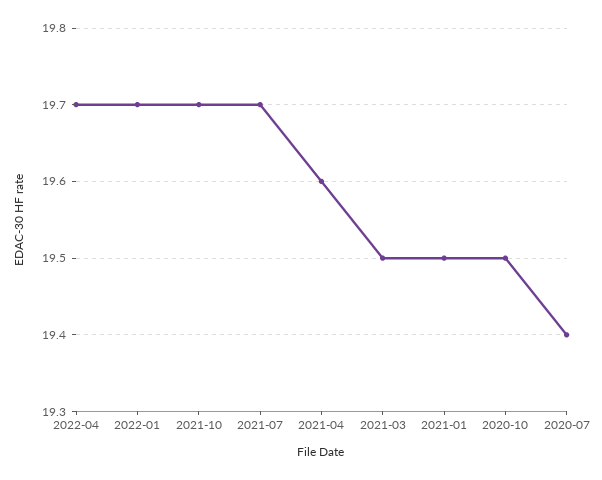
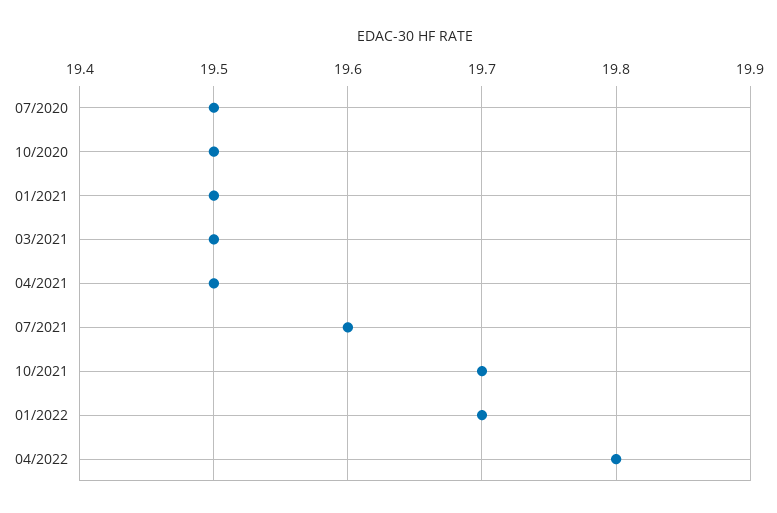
2022-04: 19.7 -> 19.8
2021-07: 19.7 -> 19.6
2021-04: 19.6 -> 19.5
2020-07: 19.4 -> 19.5

